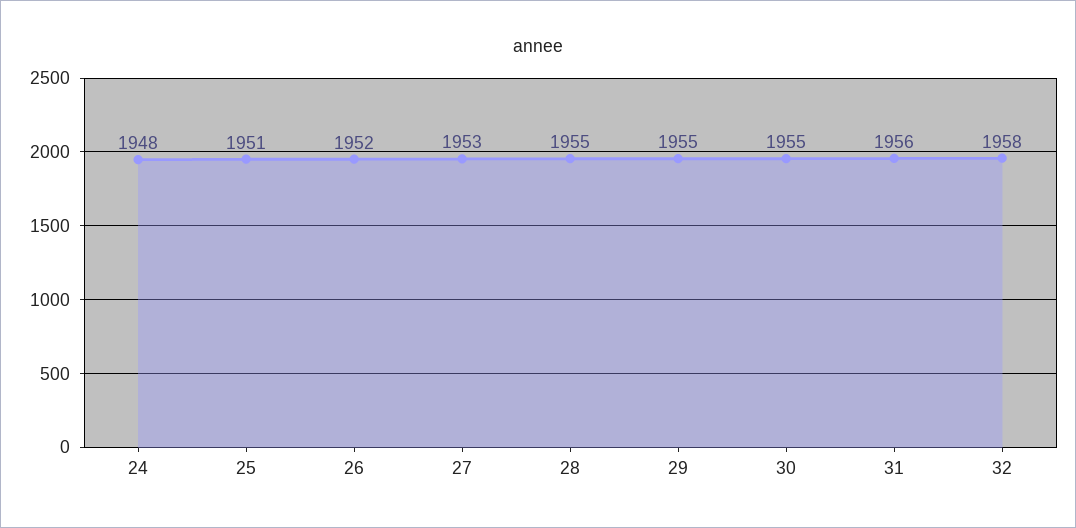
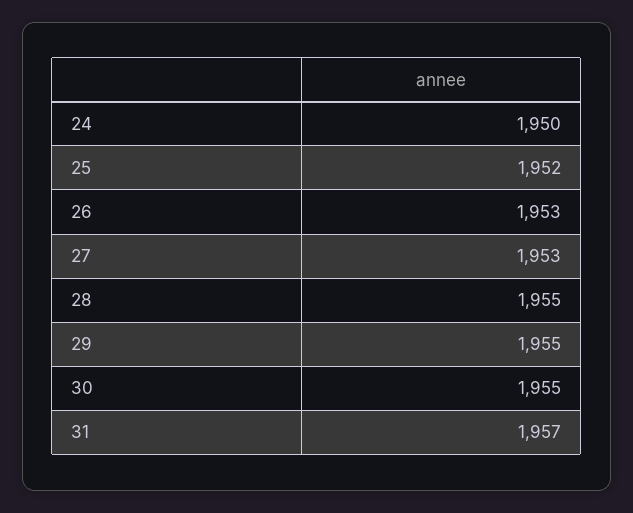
24: 1948 -> 1950
25: 1951 -> 1952
26: 1952 -> 1953
31: 1956 -> 1957
32: 1958 -> none

